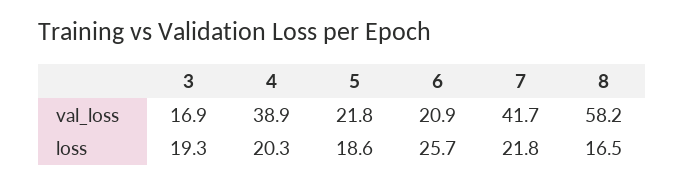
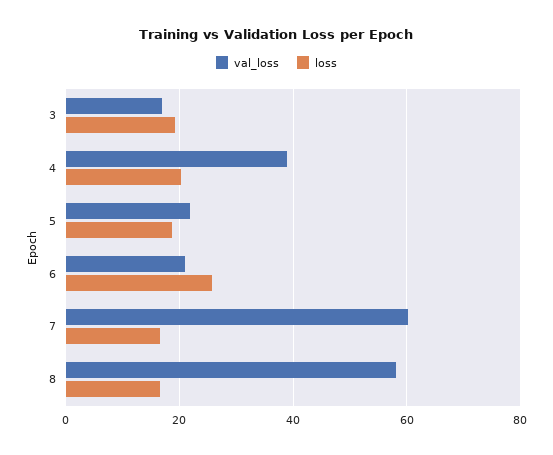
val_loss, 7: 41.7 -> 60
loss, 7: 21.8 -> 16

